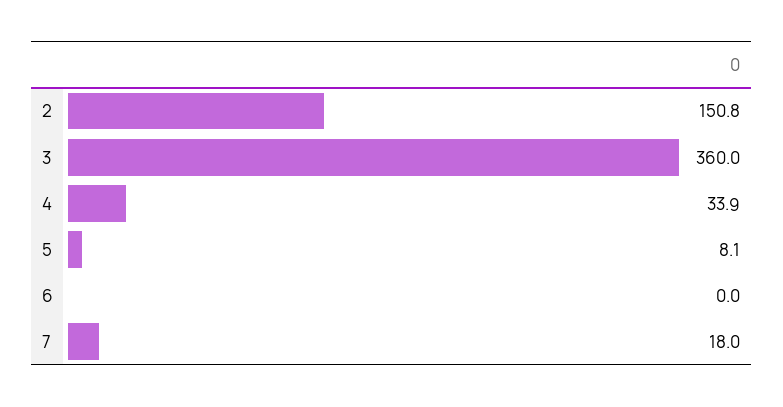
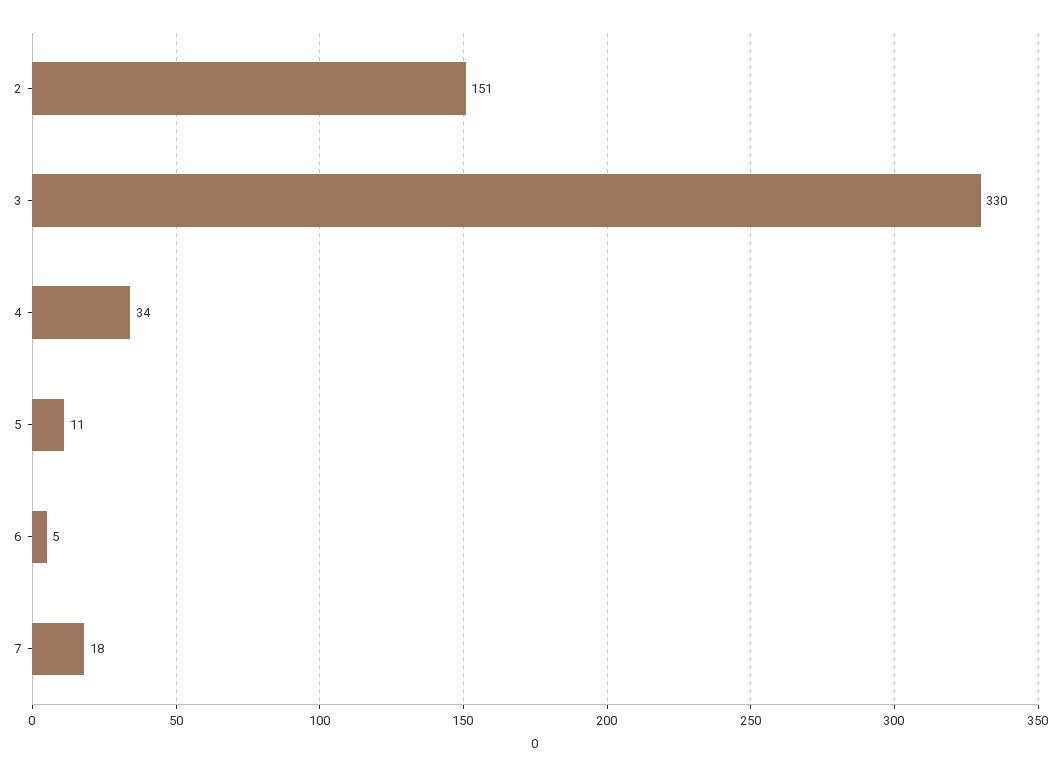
3: 360 -> 330
5: 8.1 -> 11
6: 0 -> 5

